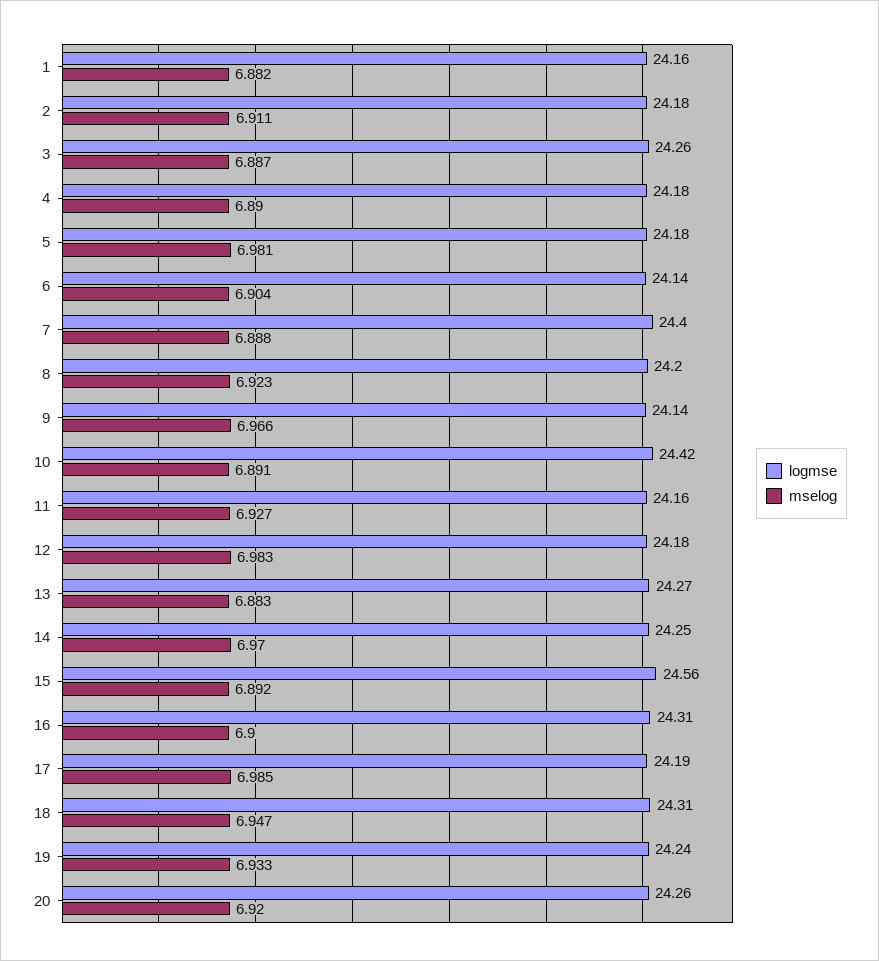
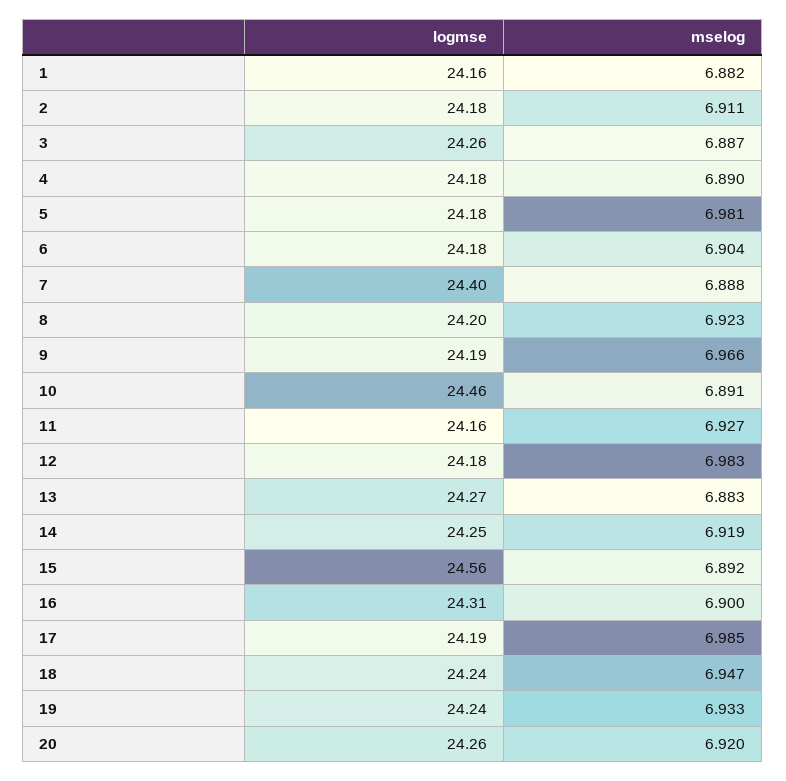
logmse, 6: 24.14 -> 24.18
logmse, 9: 24.14 -> 24.19
logmse, 10: 24.42 -> 24.46
mselog, 14: 6.97 -> 6.919
logmse, 18: 24.31 -> 24.24

